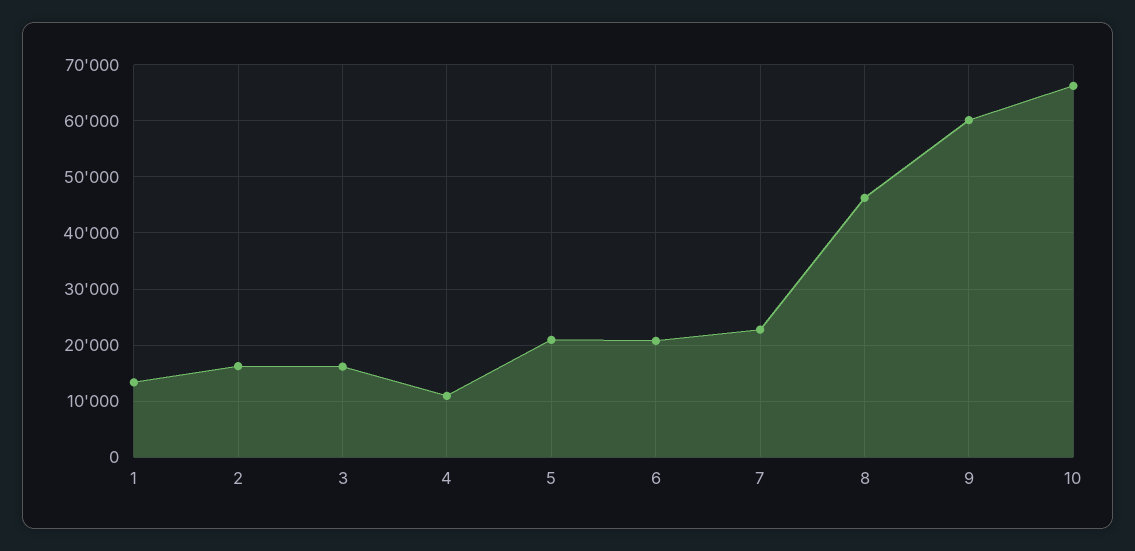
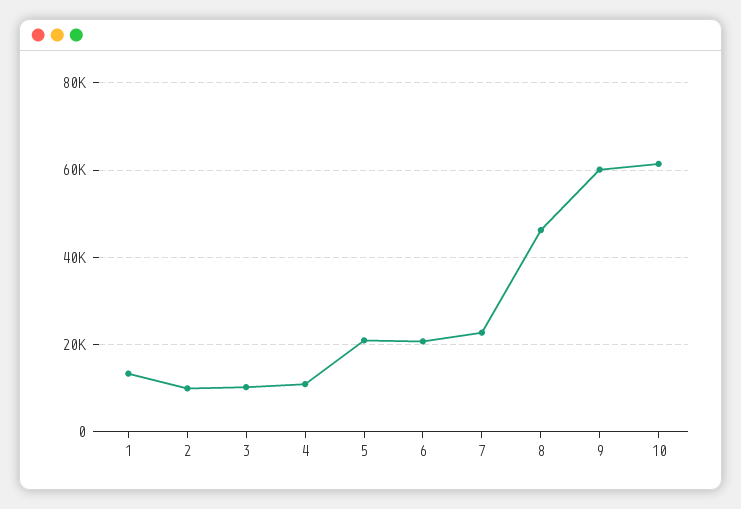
2: 16000 -> 10000
3: 16000 -> 10000
10: 66000 -> 62000

